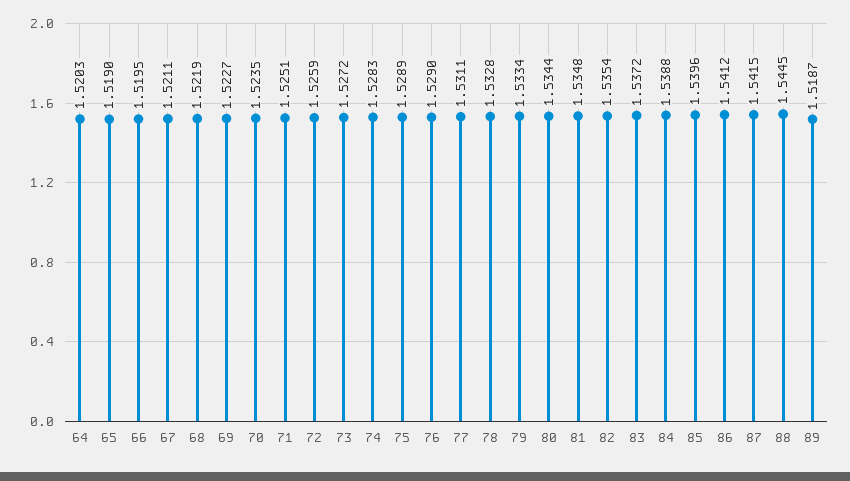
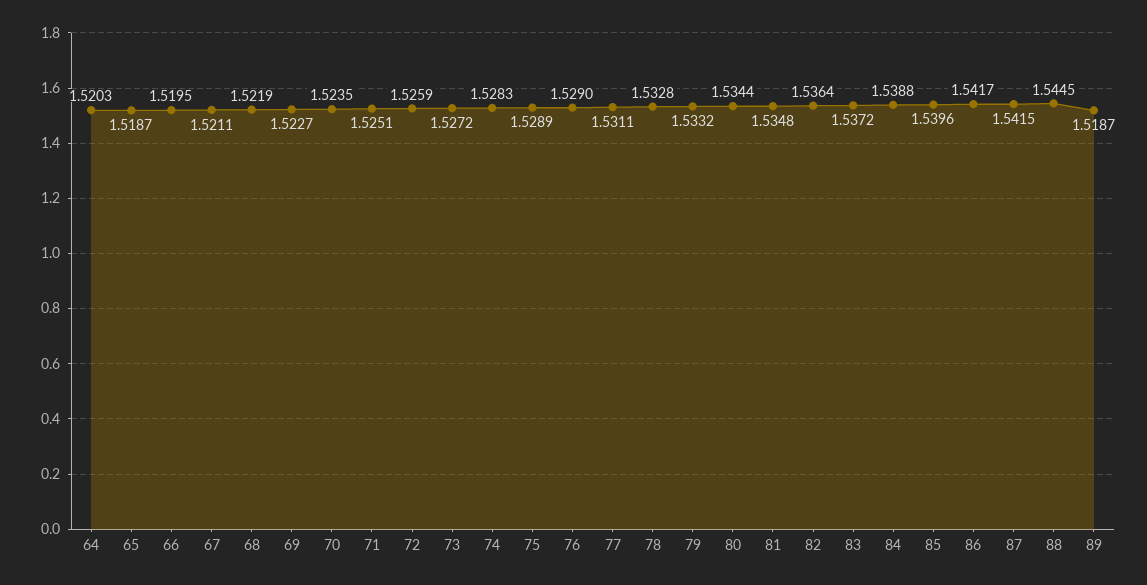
65: 1.519 -> 1.5187
79: 1.5334 -> 1.5332
82: 1.5354 -> 1.5364
86: 1.5412 -> 1.5417

